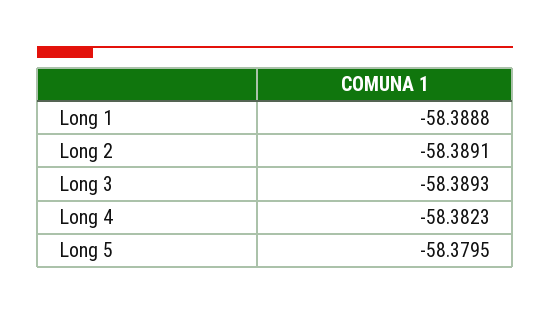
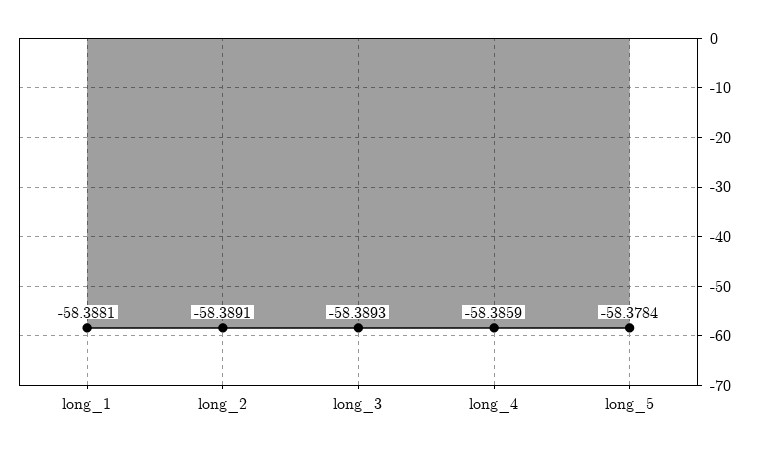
Long 1: -58.3888 -> -58.3881
Long 4: -58.3823 -> -58.3859
Long 5: -58.3795 -> -58.3784

